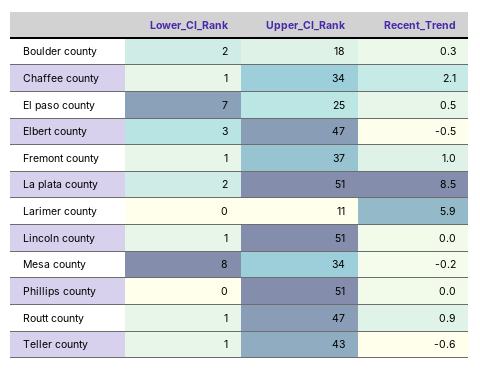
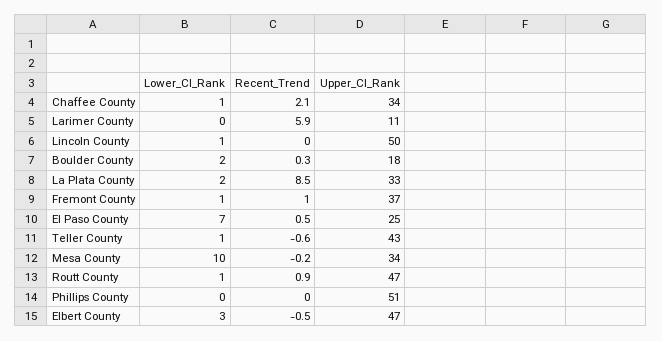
Upper_CI_Rank, La plata county: 51 -> 33
Upper_CI_Rank, Lincoln county: 51 -> 50
Lower_CI_Rank, Mesa county: 8 -> 10

